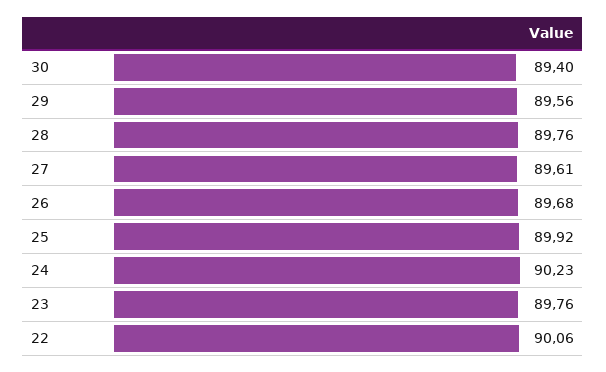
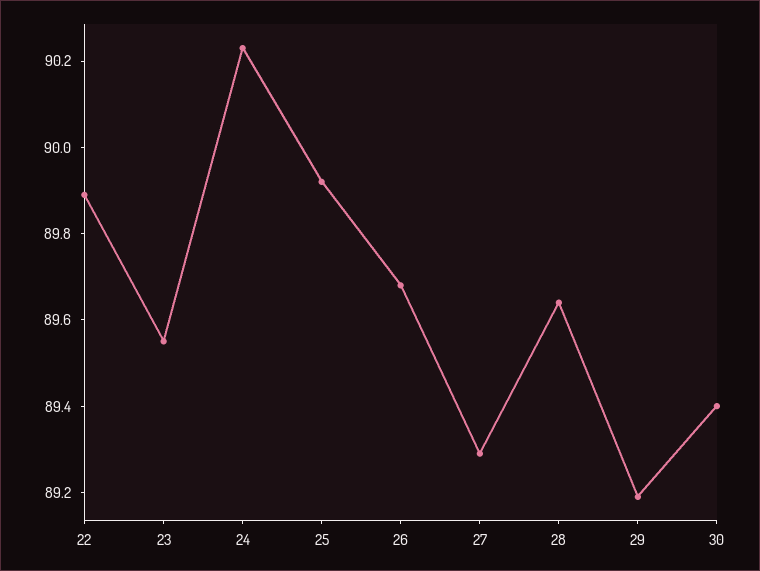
29: 89.56 -> 89.2
28: 89.76 -> 89.65
27: 89.61 -> 89.3
23: 89.76 -> 89.55
22: 90.06 -> 89.9

